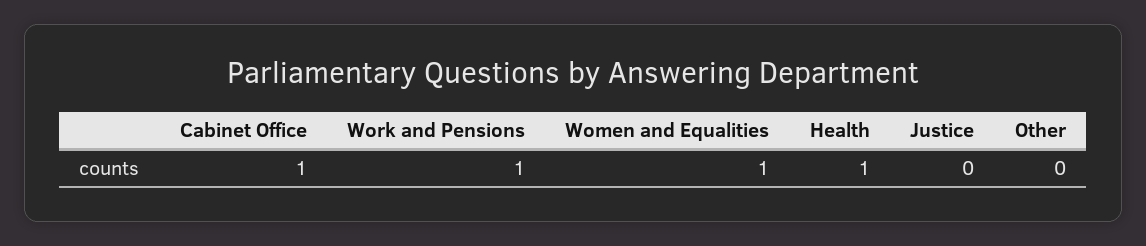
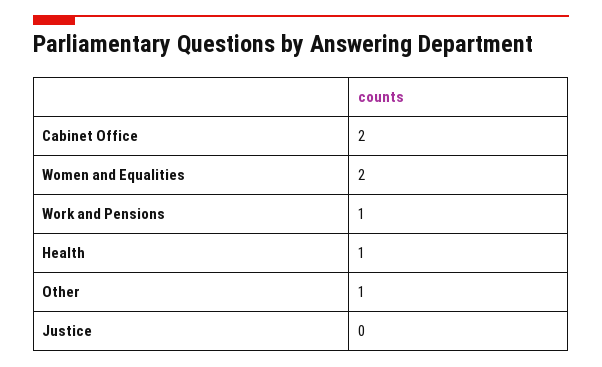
Cabinet Office: 1 -> 2
Women and Equalities: 1 -> 2
Other: 0 -> 1

